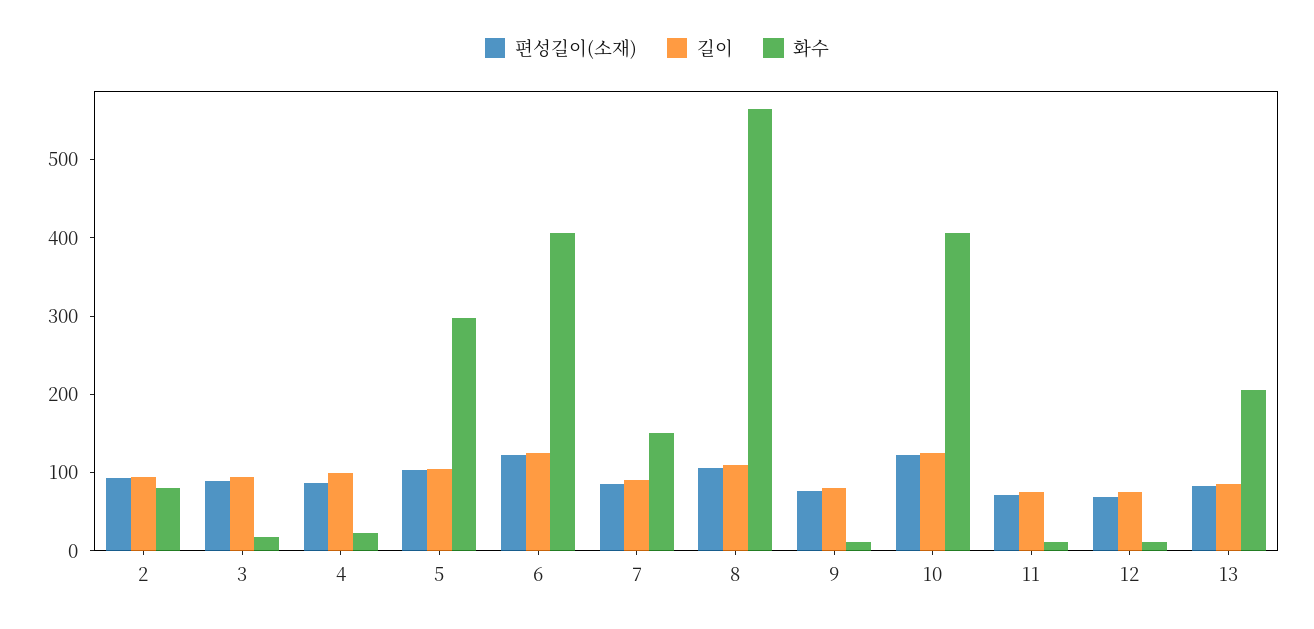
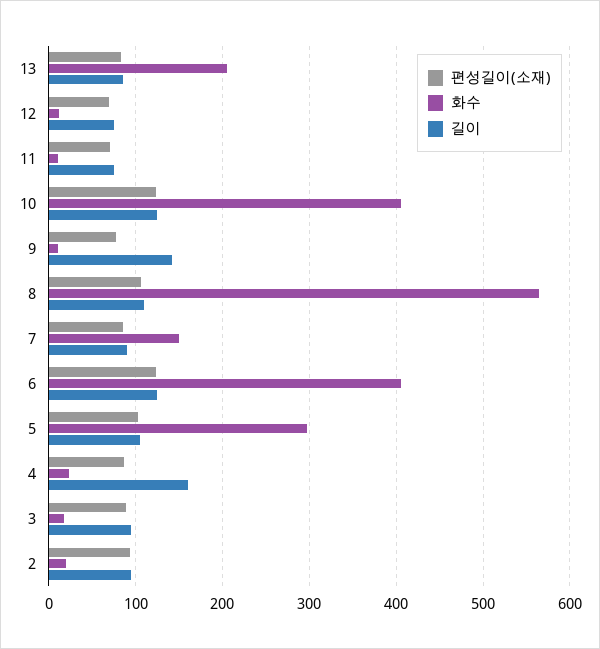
화수, 2: 80 -> 20
길이, 4: 100 -> 160
길이, 9: 80 -> 140

